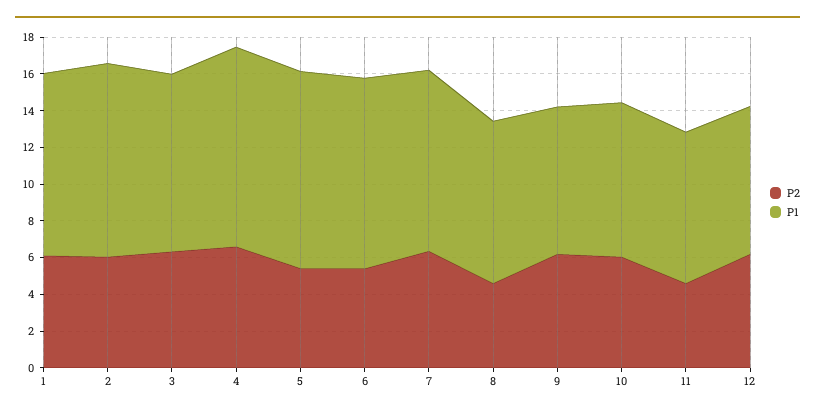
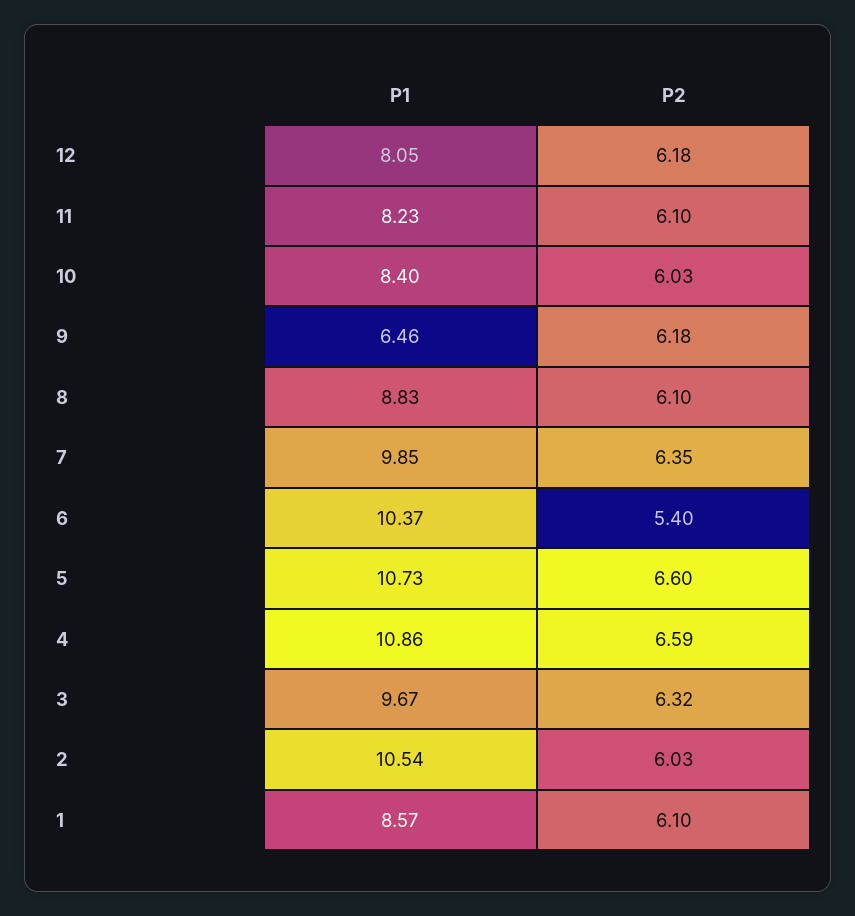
P1, 1: 10 -> 8.57
P2, 5: 5.5 -> 6.6
P2, 8: 4.5 -> 6.1
P1, 9: 8 -> 6.46
P2, 11: 4.5 -> 6.1

